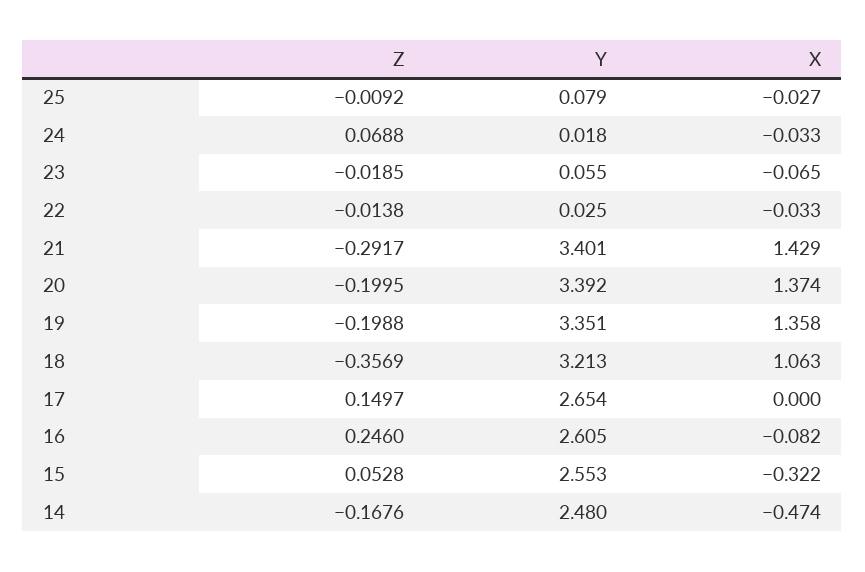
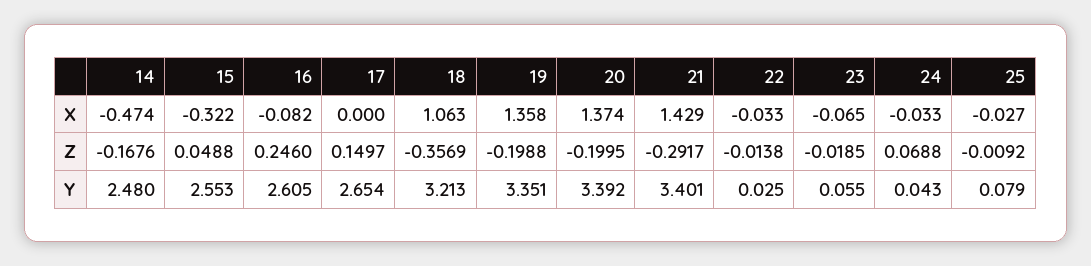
Y, 24: 0.018 -> 0.043
Z, 15: 0.0528 -> 0.0488

